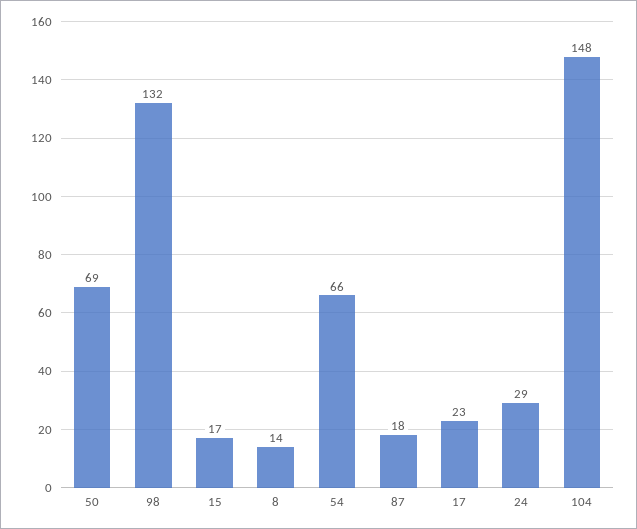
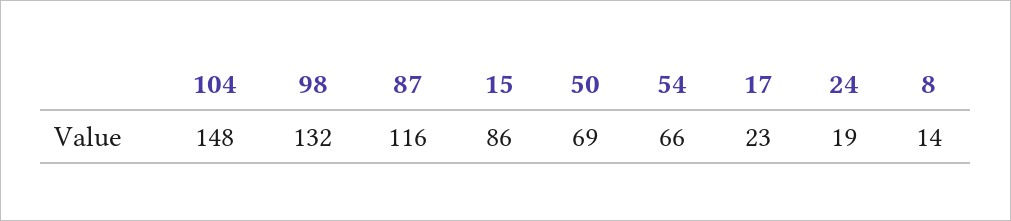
15: 17 -> 86
87: 18 -> 116
24: 29 -> 19

